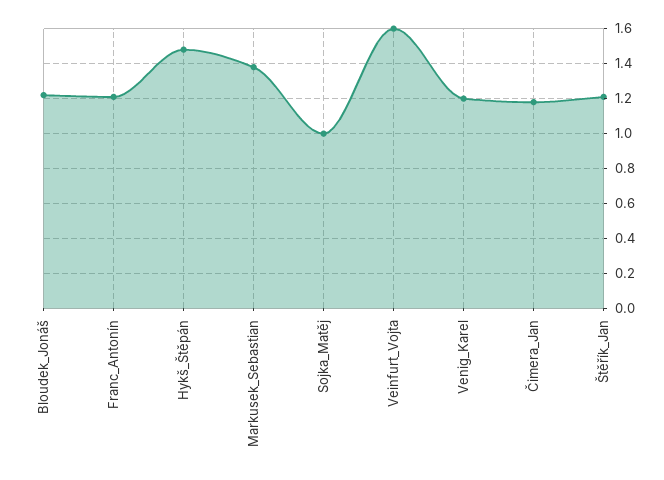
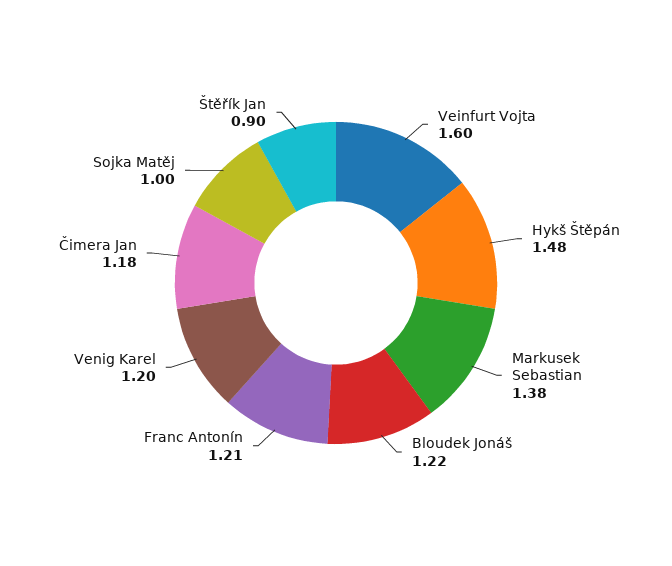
Štěřík_Jan: 1.2 -> 0.9

